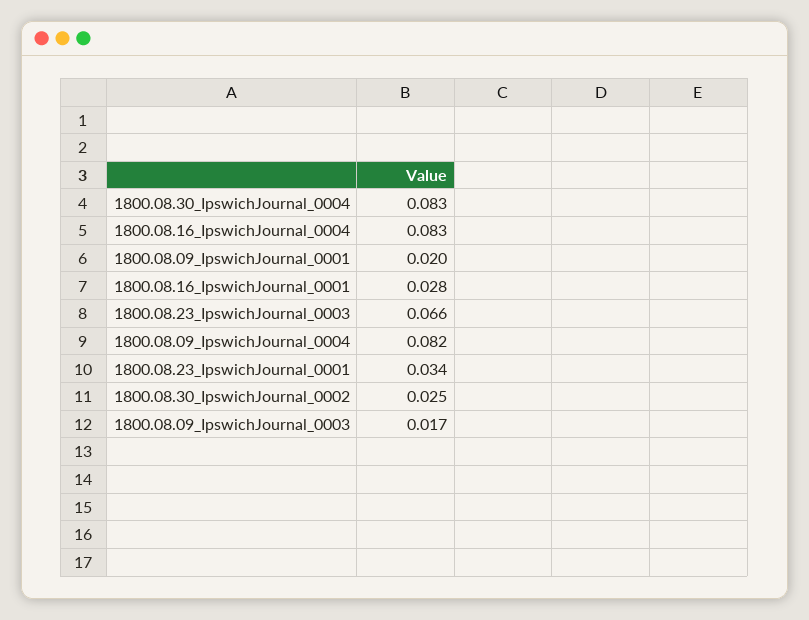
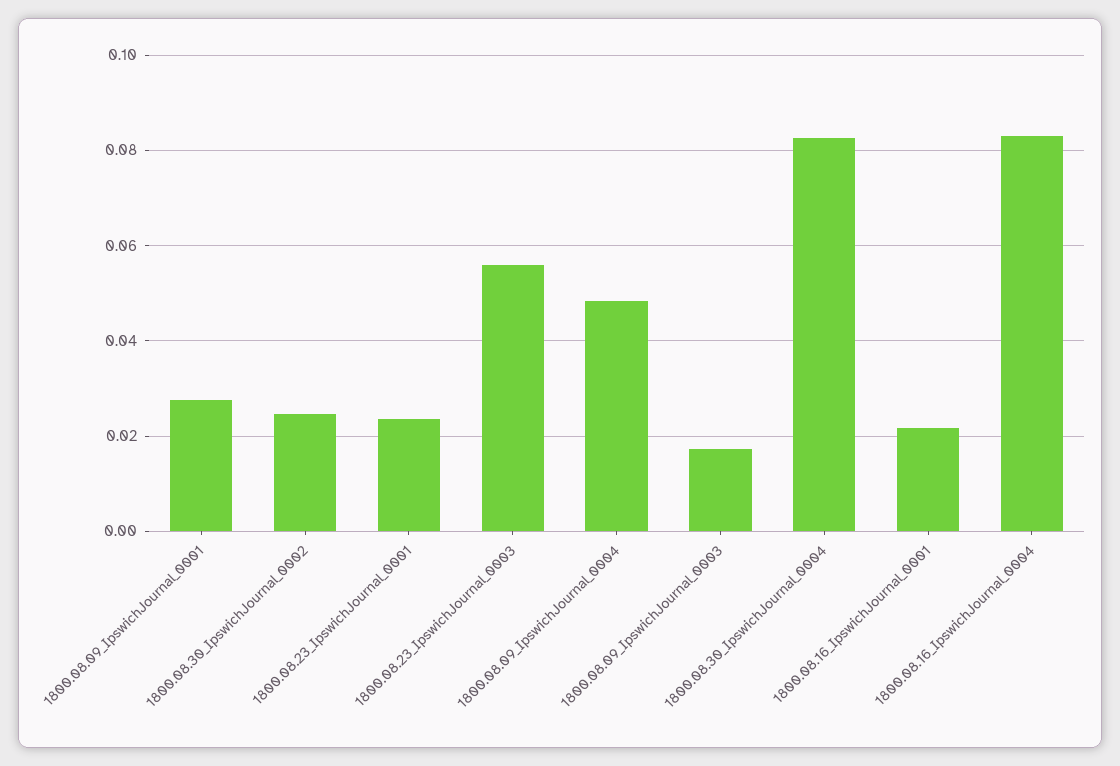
1800.08.09_IpswichJournal_0001: 0.02 -> 0.028
1800.08.16_IpswichJournal_0001: 0.028 -> 0.022
1800.08.23_IpswichJournal_0003: 0.066 -> 0.056
1800.08.09_IpswichJournal_0004: 0.082 -> 0.048
1800.08.23_IpswichJournal_0001: 0.034 -> 0.024

